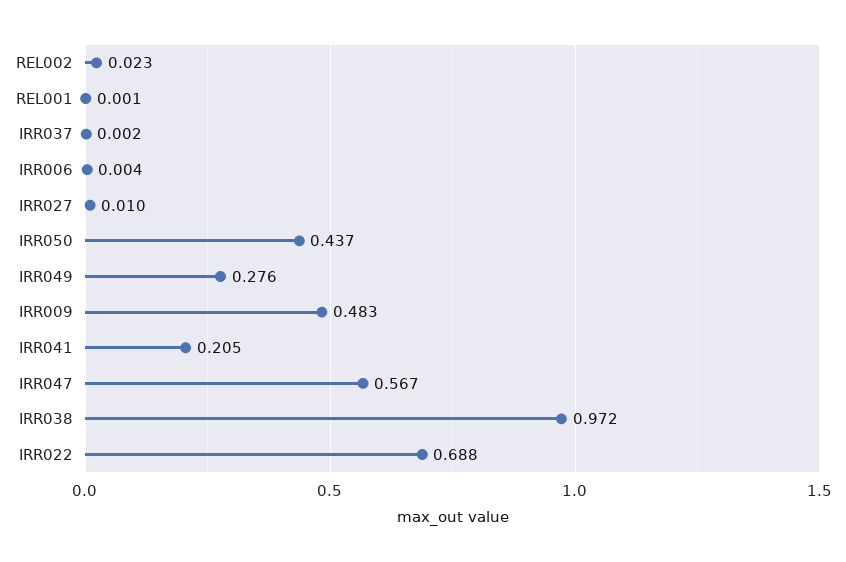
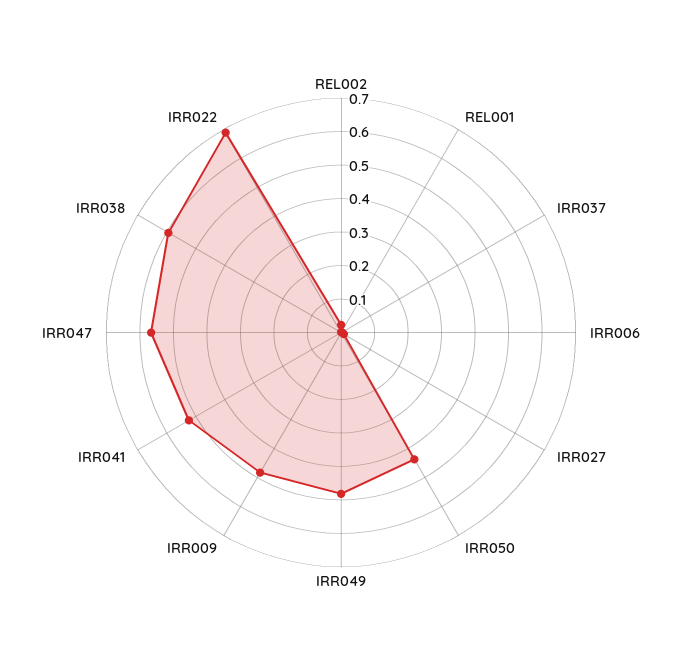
IRR049: 0.276 -> 0.475
IRR041: 0.205 -> 0.525
IRR038: 0.972 -> 0.6

